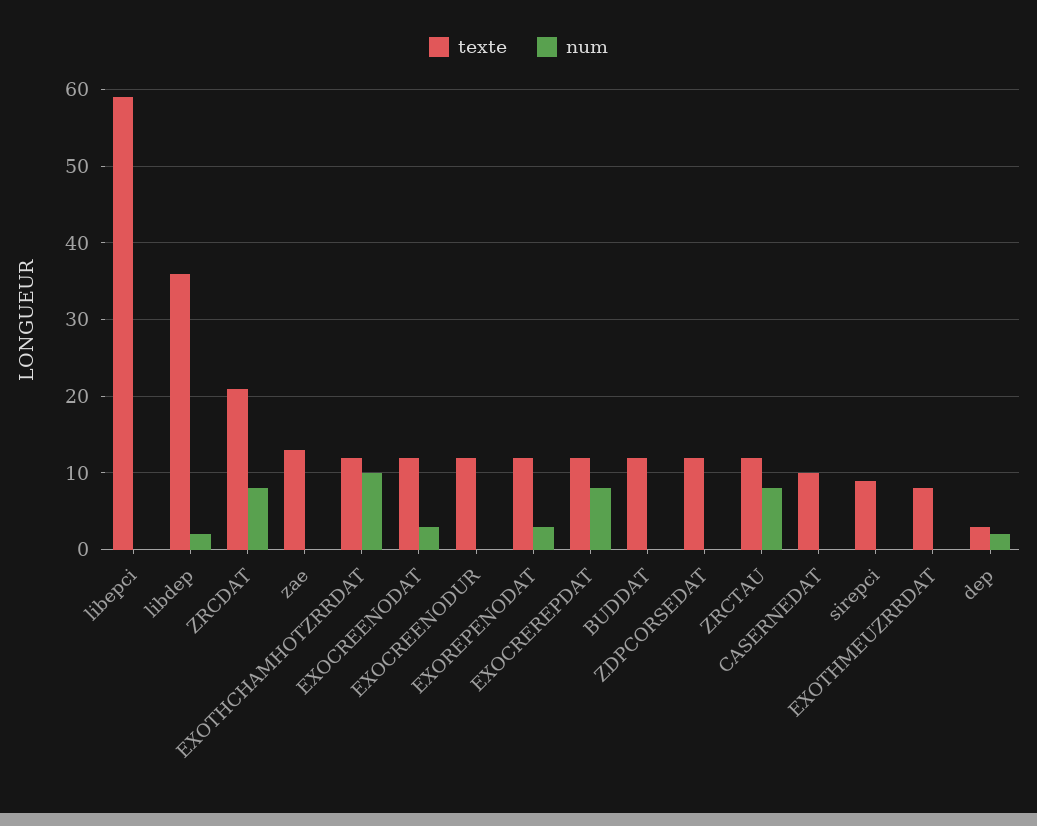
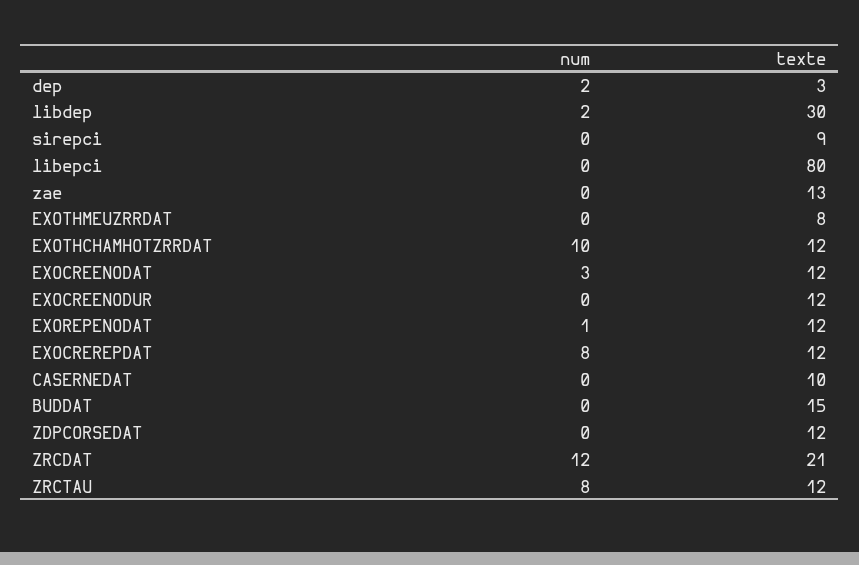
texte, libepci: 59 -> 80
texte, libdep: 36 -> 30
num, ZRCDAT: 8 -> 12
num, EXOREPENODAT: 3 -> 1
texte, BUDDAT: 12 -> 15

